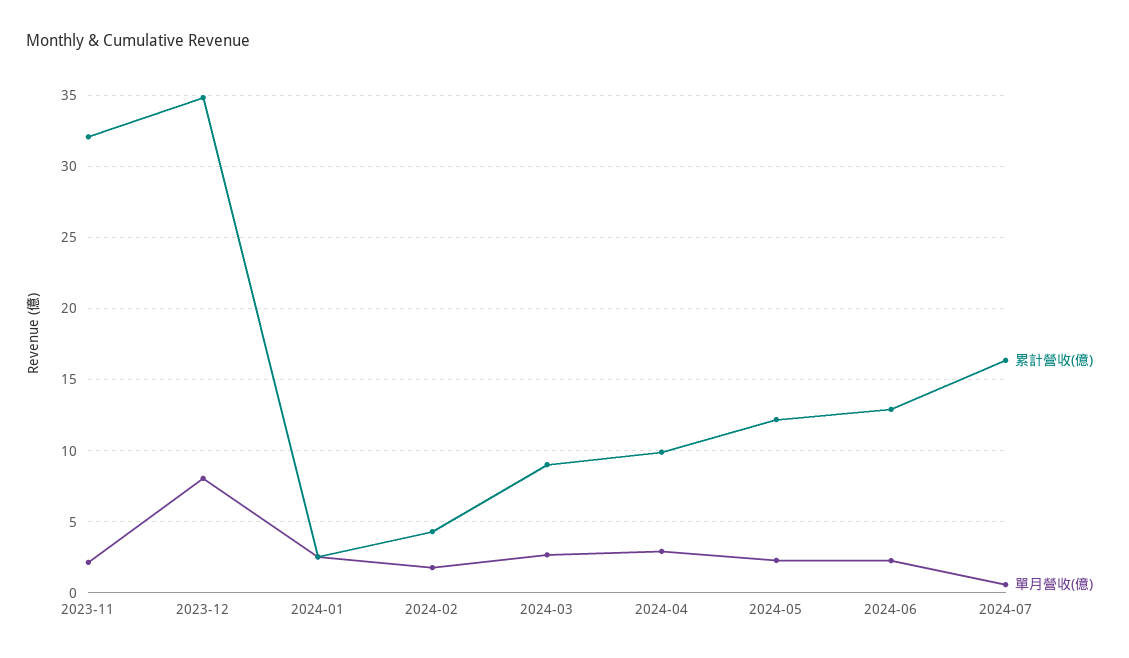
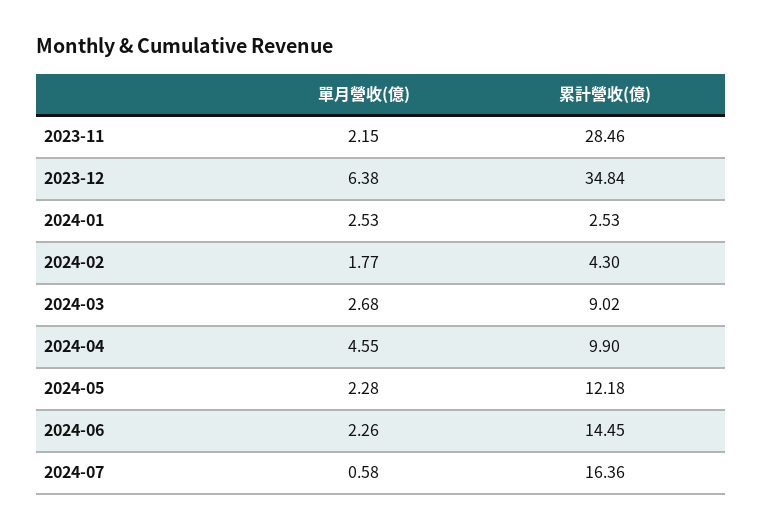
累計營收(億), 2023-11: 32 -> 28.46
單月營收(億), 2023-12: 8 -> 6.38
單月營收(億), 2024-04: 3 -> 4.55
累計營收(億), 2024-06: 13 -> 14.45

